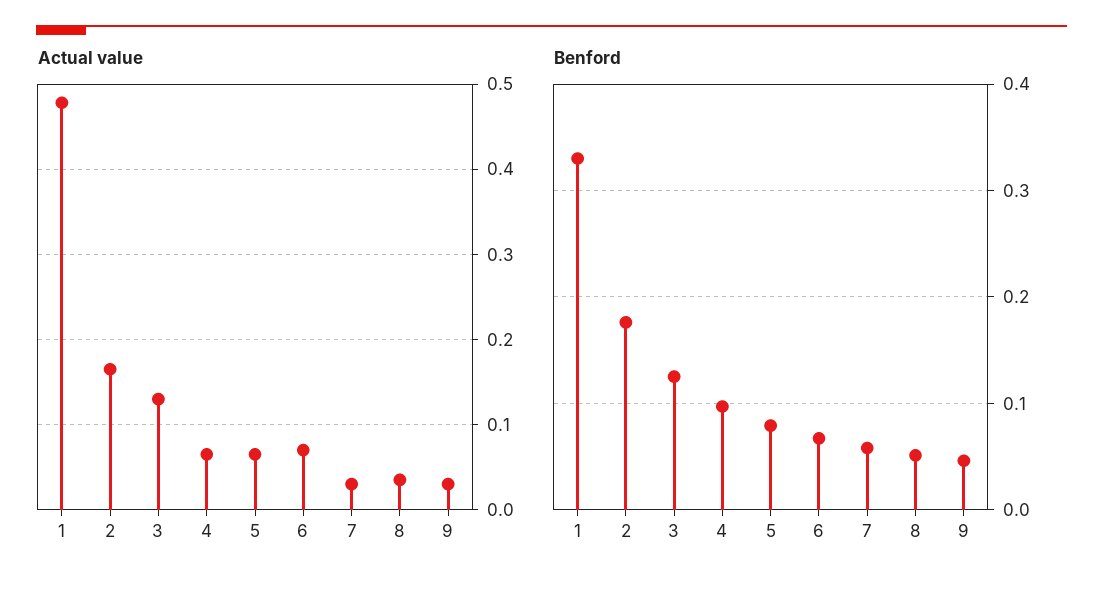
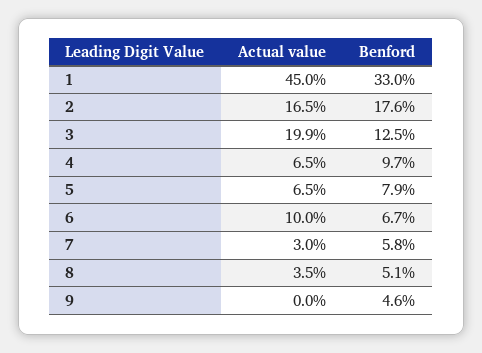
Actual value, 1: 0.48 -> 0.45
Actual value, 3: 0.13 -> 0.199
Actual value, 6: 0.07 -> 0.1
Actual value, 9: 0.03 -> 0

